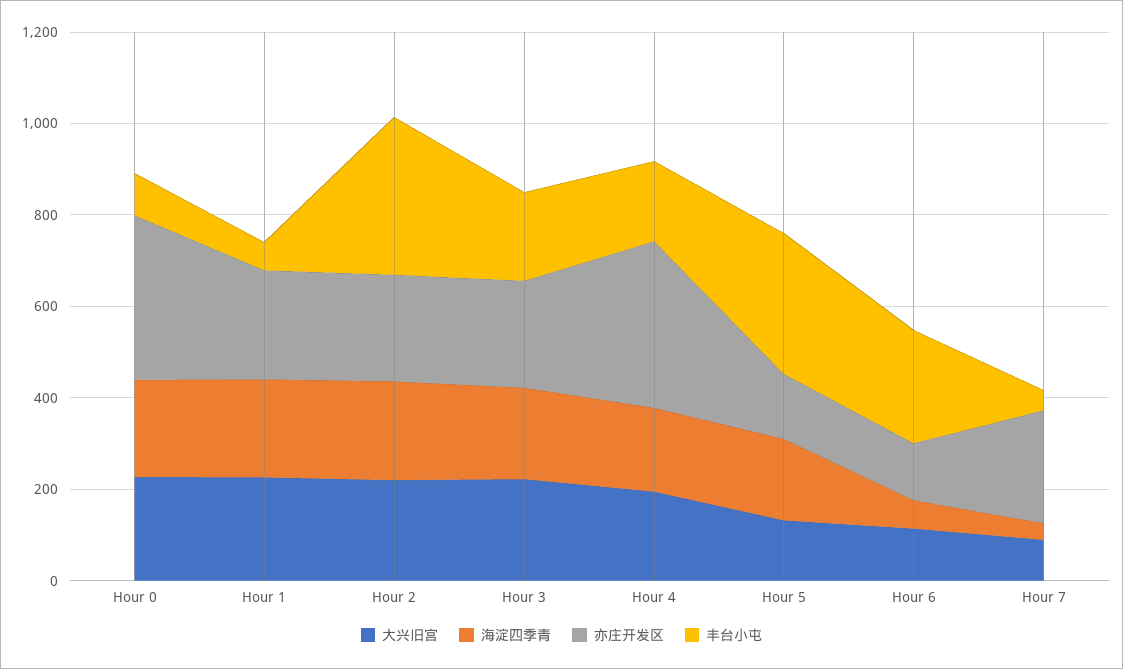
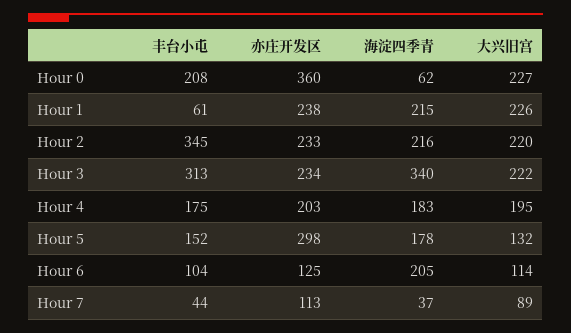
海淀四季青, Hour 0: 200 -> 62
丰台小屯, Hour 0: 100 -> 208
海淀四季青, Hour 3: 200 -> 340
丰台小屯, Hour 3: 200 -> 313
亦庄开发区, Hour 4: 350 -> 203
亦庄开发区, Hour 5: 150 -> 298
丰台小屯, Hour 5: 300 -> 152
海淀四季青, Hour 6: 50 -> 205
丰台小屯, Hour 6: 250 -> 104
亦庄开发区, Hour 7: 250 -> 113

